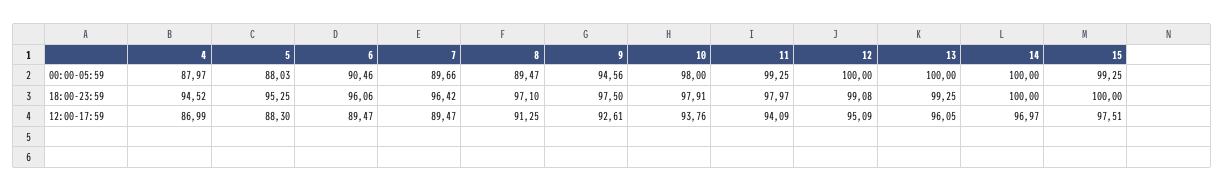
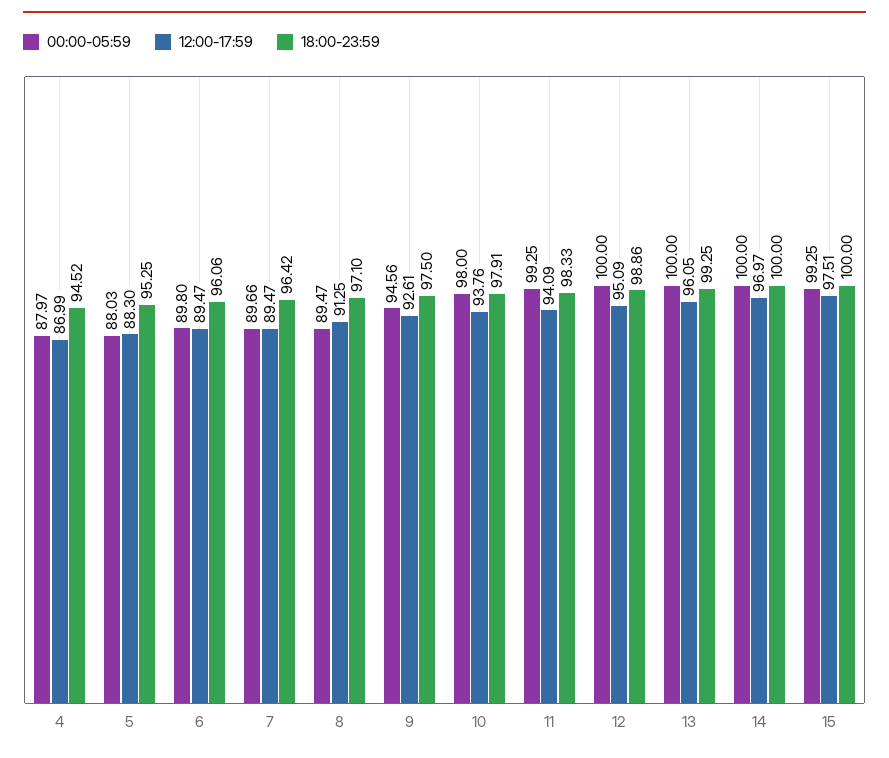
00:00-05:59, 6: 90.46 -> 89.8
18:00-23:59, 11: 97.97 -> 98.33
18:00-23:59, 12: 99.08 -> 98.86

